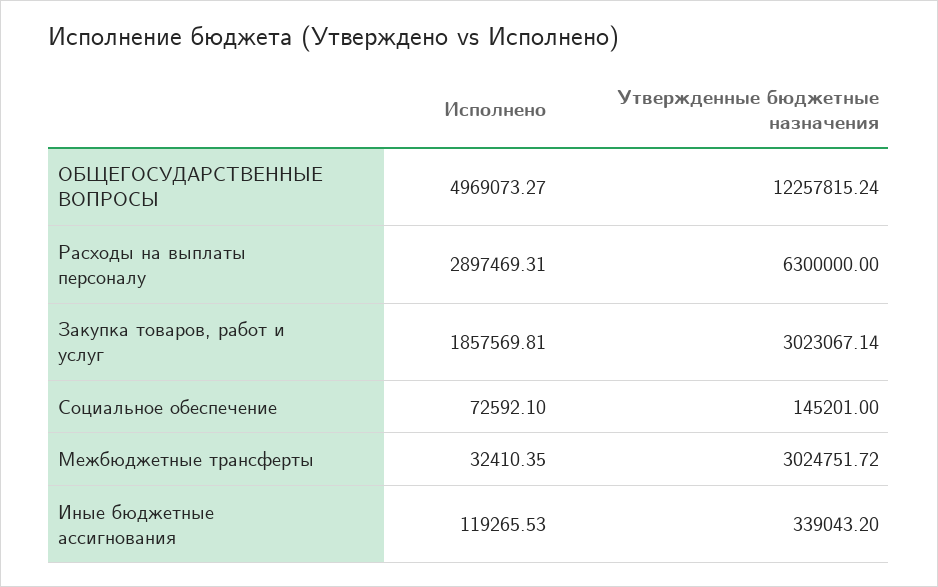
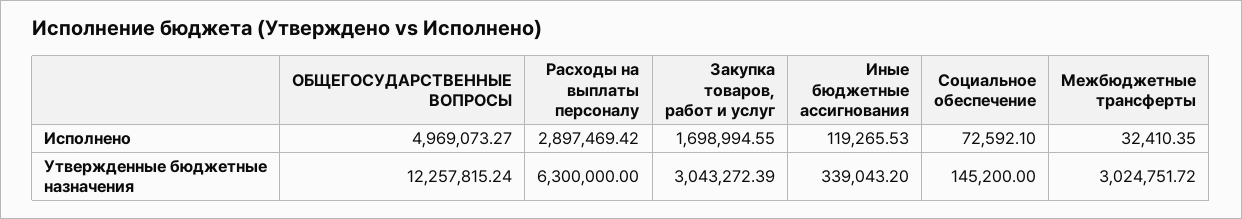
Исполнено, Расходы на выплаты персоналу: 2897469.31 -> 2897469.42
Исполнено, Закупка товаров, работ и услуг: 1857569.81 -> 1698994.55
Утвержденные бюджетные назначения, Закупка товаров, работ и услуг: 3023067.14 -> 3043272.39
Утвержденные бюджетные назначения, Социальное обеспечение: 145201 -> 145200

